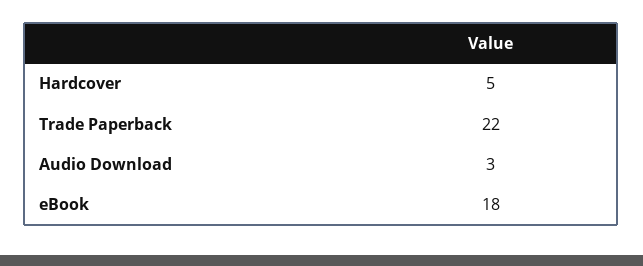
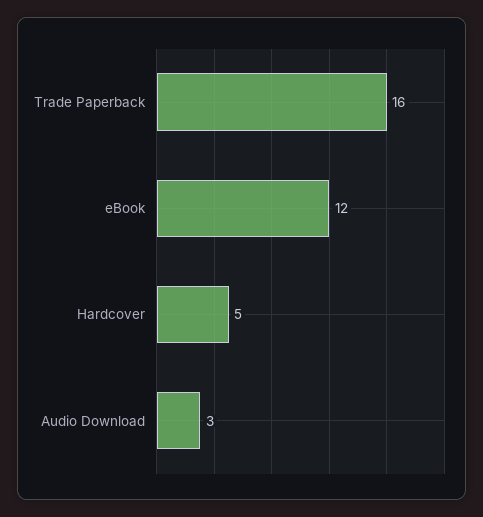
Trade Paperback: 22 -> 16
eBook: 18 -> 12

